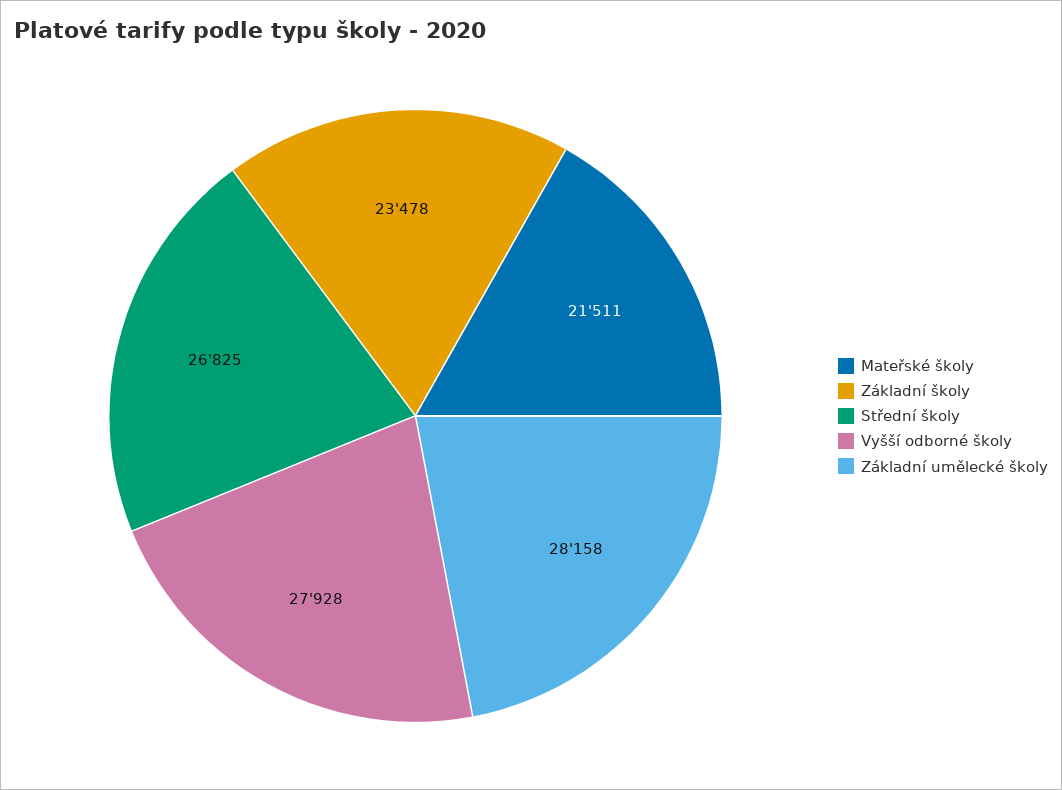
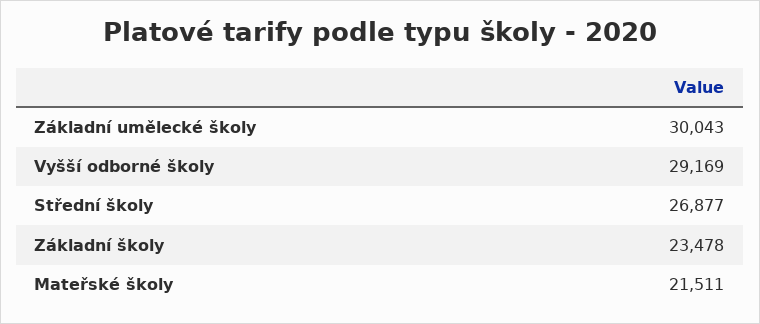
Střední školy: 26825 -> 26877
Vyšší odborné školy: 27928 -> 29169
Základní umělecké školy: 28158 -> 30043

